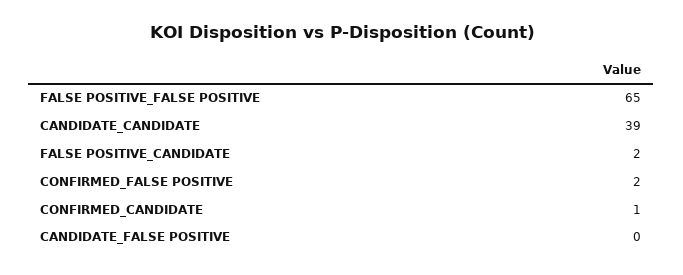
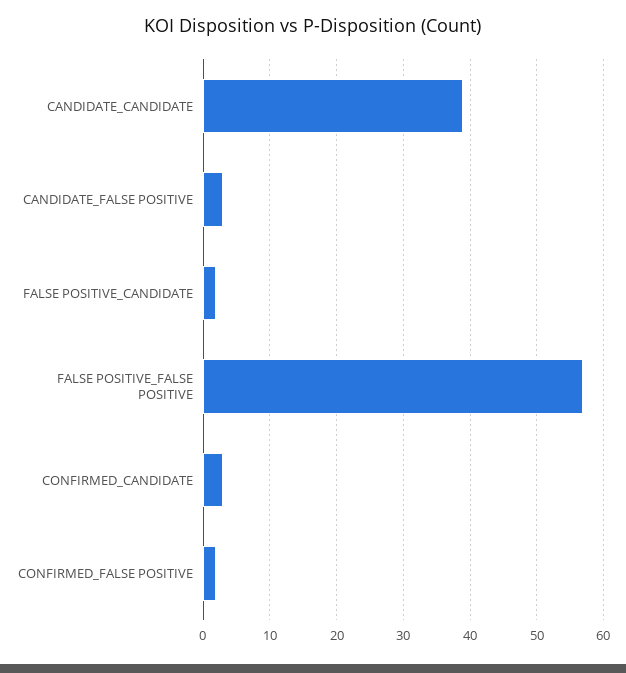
FALSE POSITIVE_FALSE POSITIVE: 65 -> 57
CONFIRMED_CANDIDATE: 1 -> 3
CANDIDATE_FALSE POSITIVE: 0 -> 3

